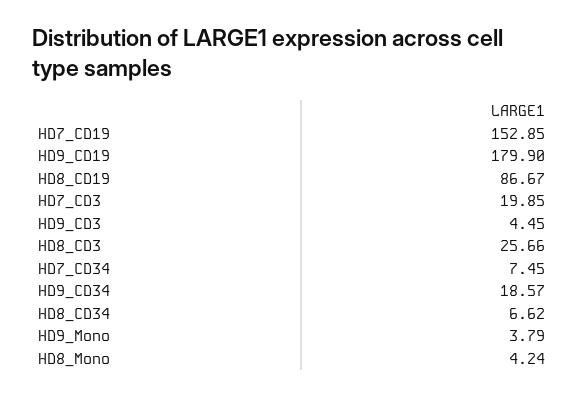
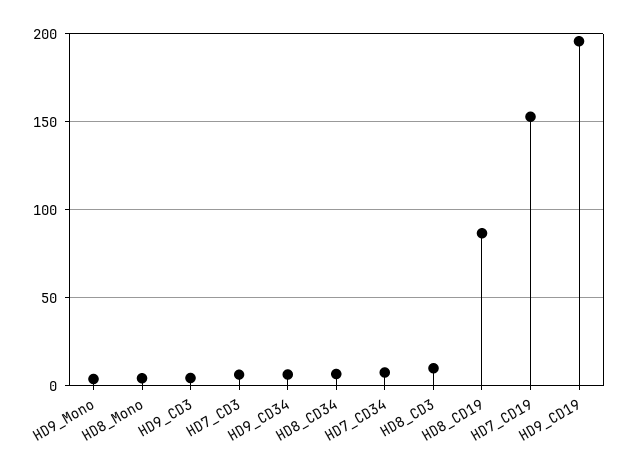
HD9_CD19: 179.9 -> 195
HD7_CD3: 19.85 -> 5
HD8_CD3: 25.66 -> 10
HD9_CD34: 18.57 -> 5

